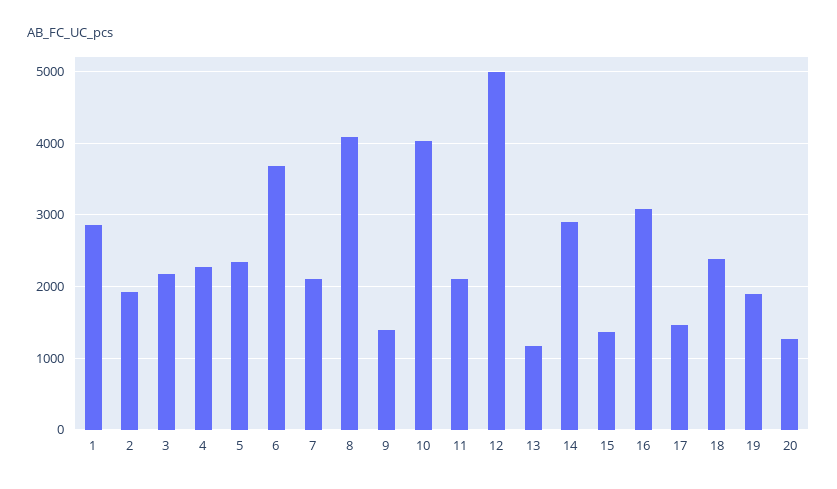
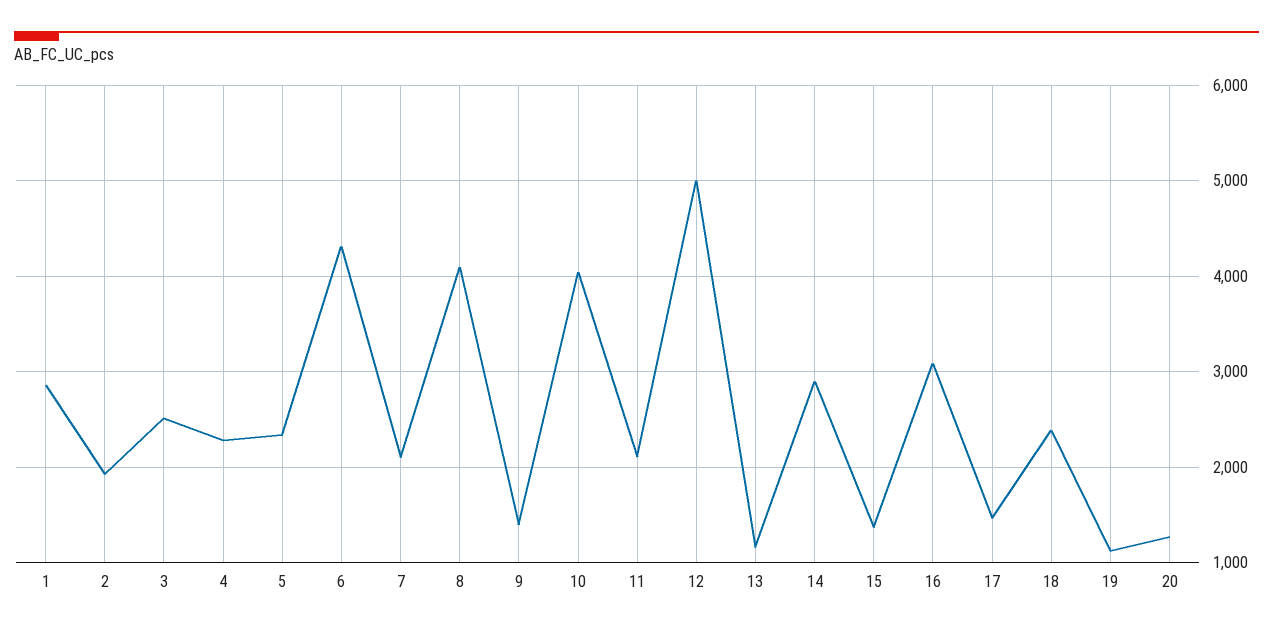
3: 2200 -> 2500
6: 3700 -> 4300
19: 1900 -> 1100

